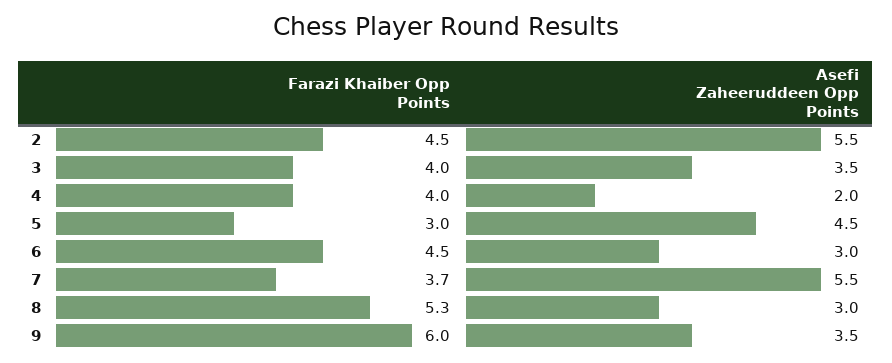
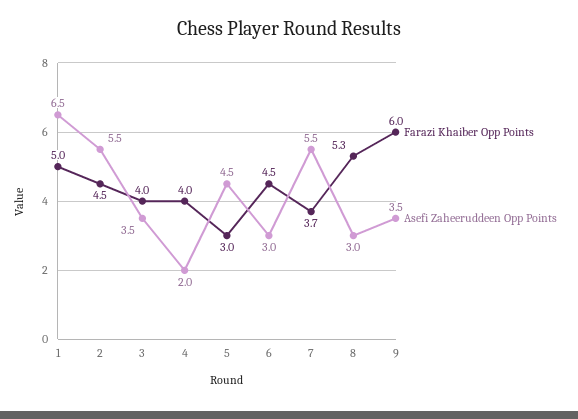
Farazi Khaiber Opp Points, 1: none -> 5
Asefi Zaheeruddeen Opp Points, 1: none -> 6.5

